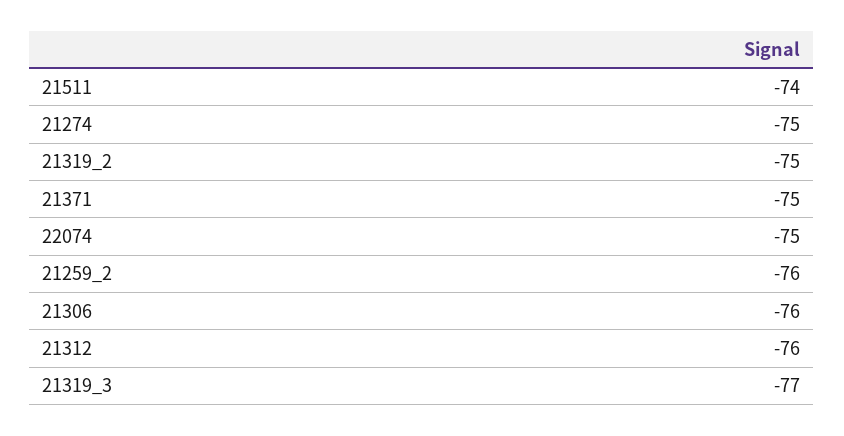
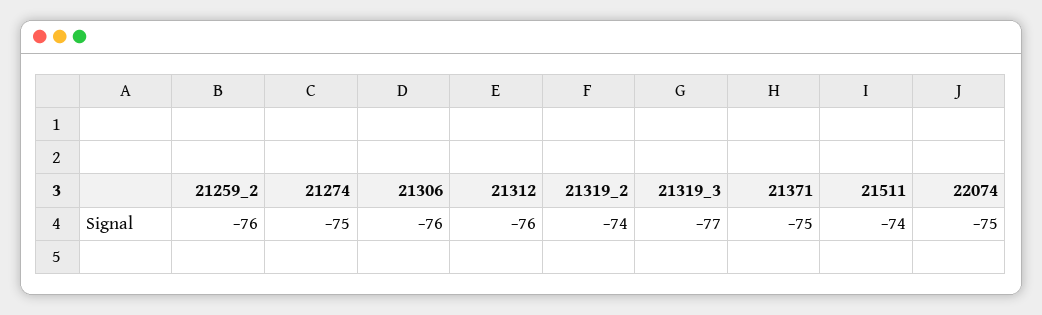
21319_2: -75 -> -74

